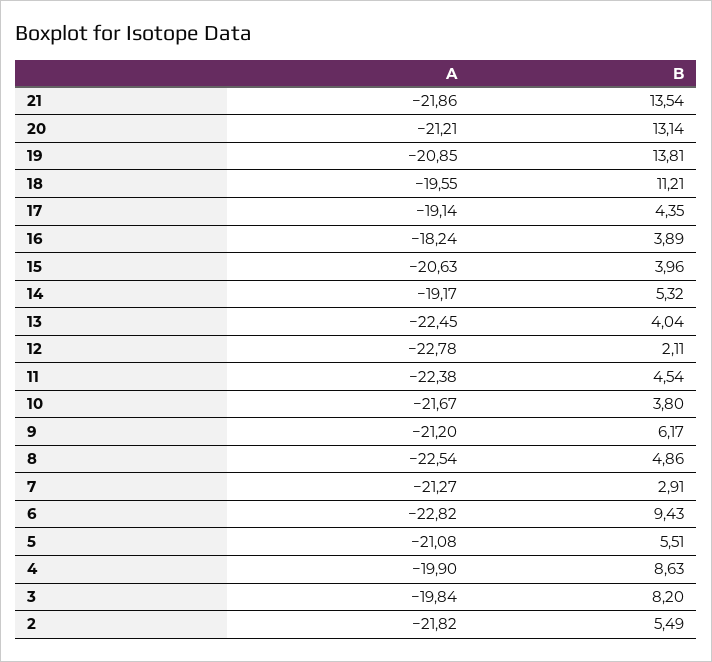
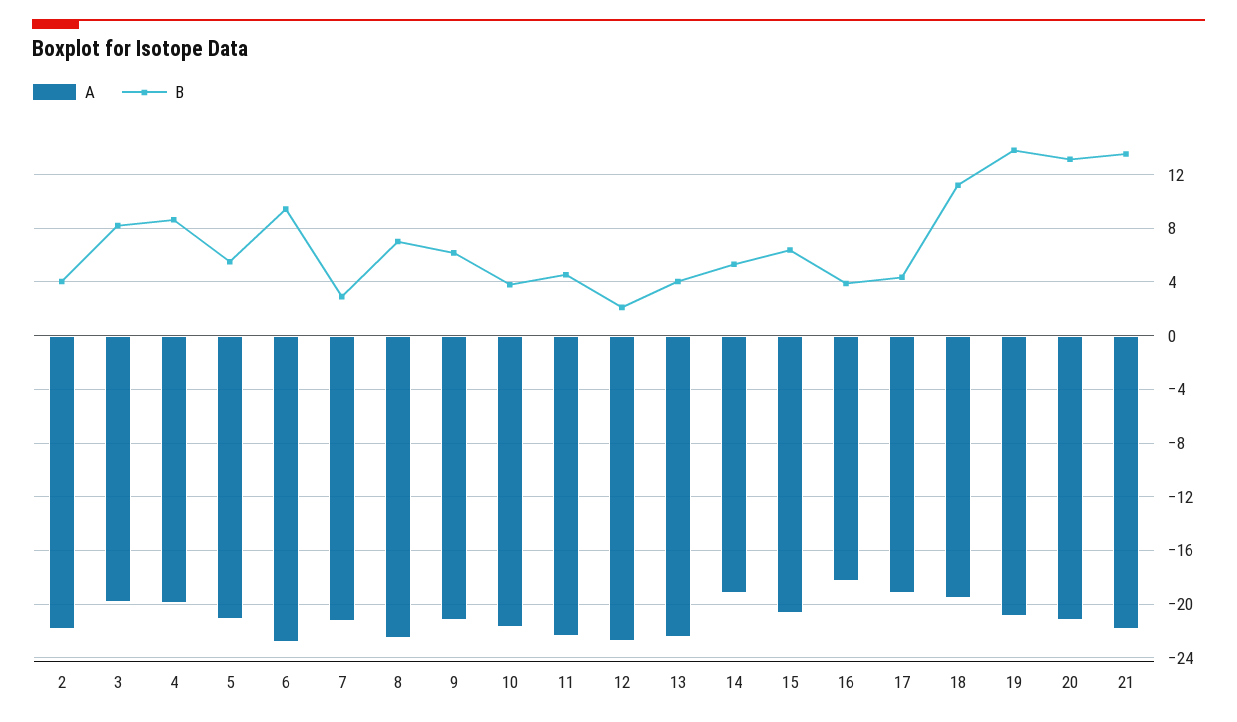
B, 15: 3.96 -> 6.5
B, 8: 4.86 -> 7
B, 2: 5.49 -> 4

